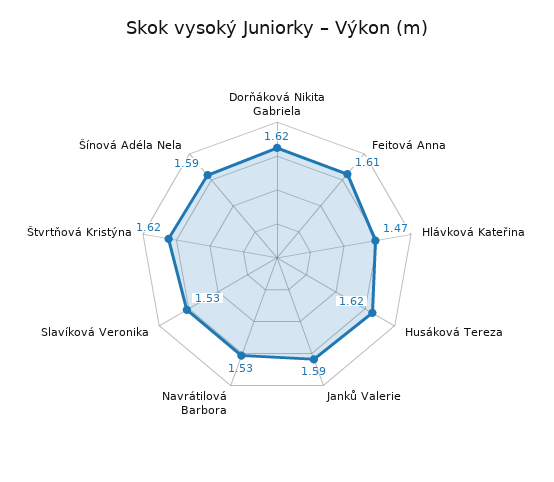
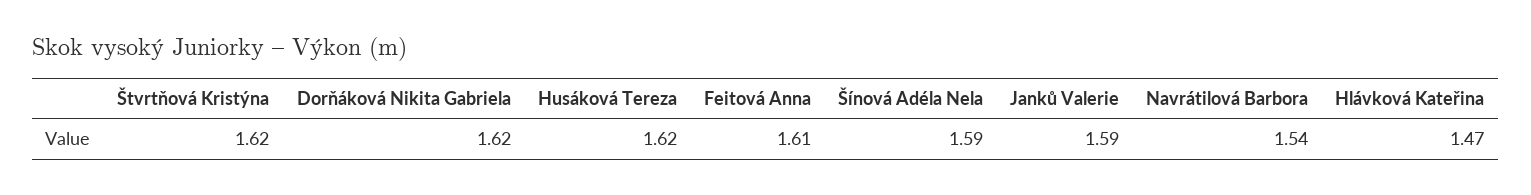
Navrátilová Barbora: 1.53 -> 1.54
Slavíková Veronika: 1.53 -> none

